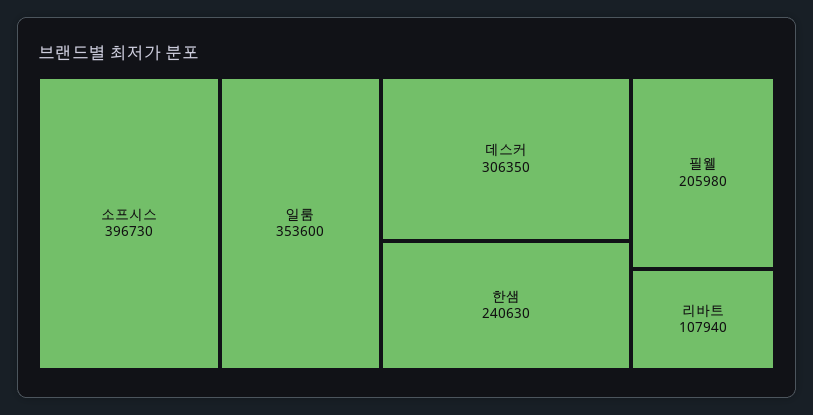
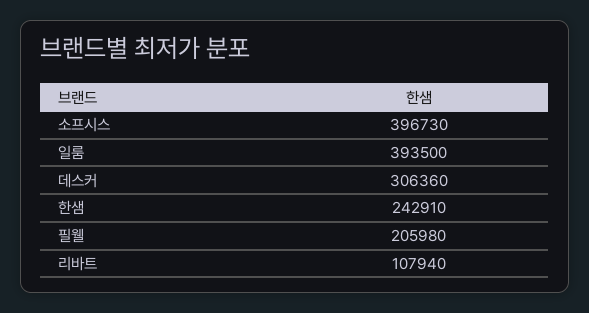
일룸: 353600 -> 393500
데스커: 306350 -> 306360
한샘: 240630 -> 242910

